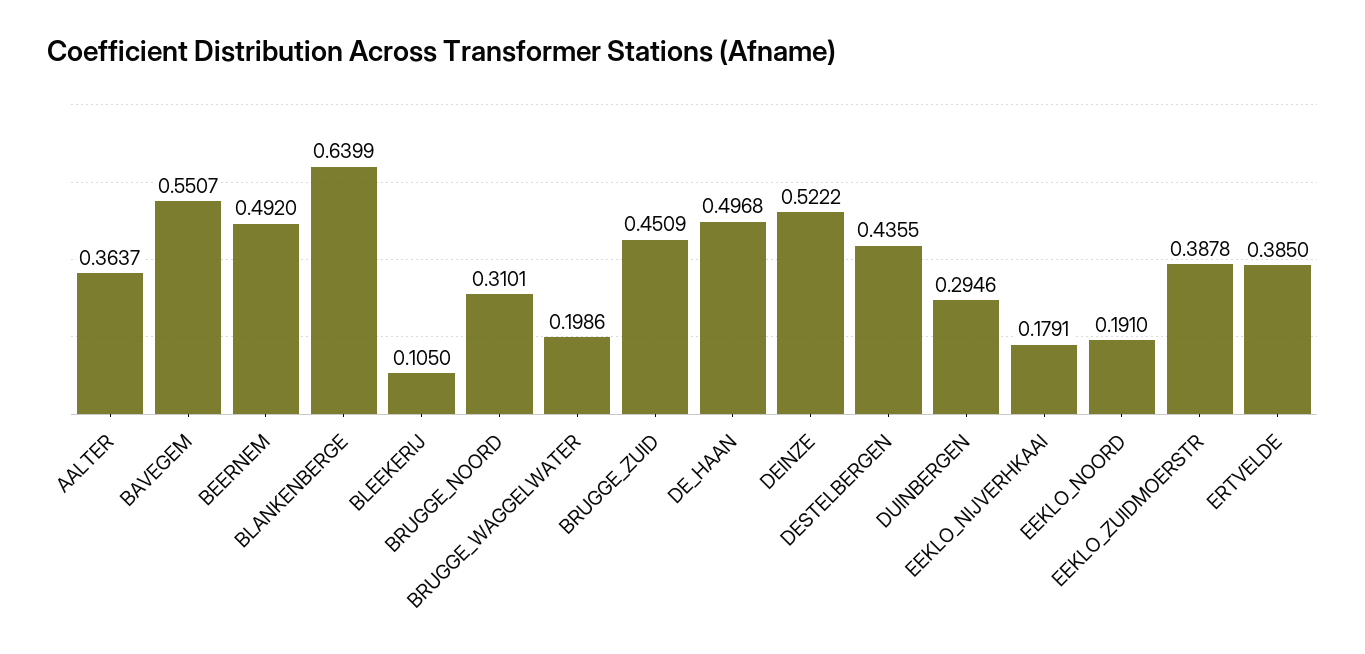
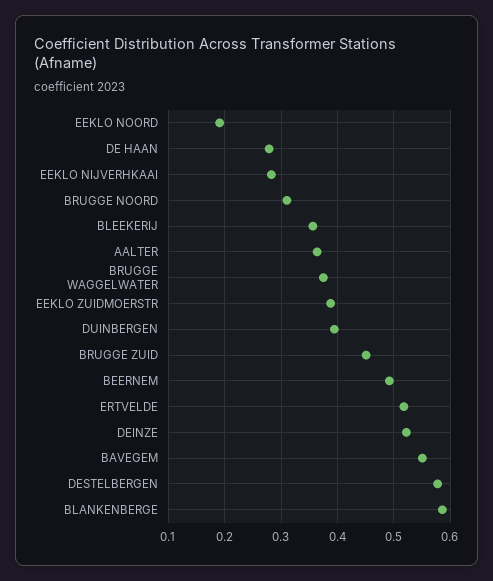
BLANKENBERGE: 0.6399 -> 0.58
BLEEKERIJ: 0.105 -> 0.36
BRUGGE_WAGGELWATER: 0.1986 -> 0.38
DE_HAAN: 0.4968 -> 0.28
DESTELBERGEN: 0.4355 -> 0.58
DUINBERGEN: 0.2946 -> 0.4
EEKLO_NIJVERHKAAI: 0.1791 -> 0.28
ERTVELDE: 0.385 -> 0.52

